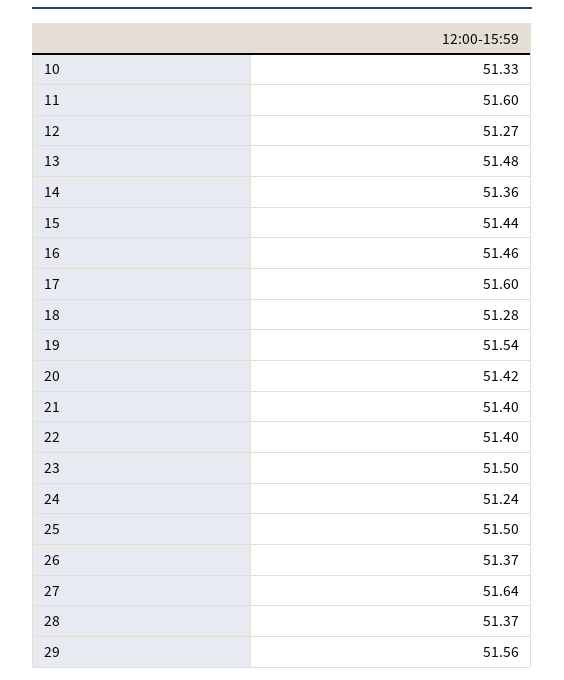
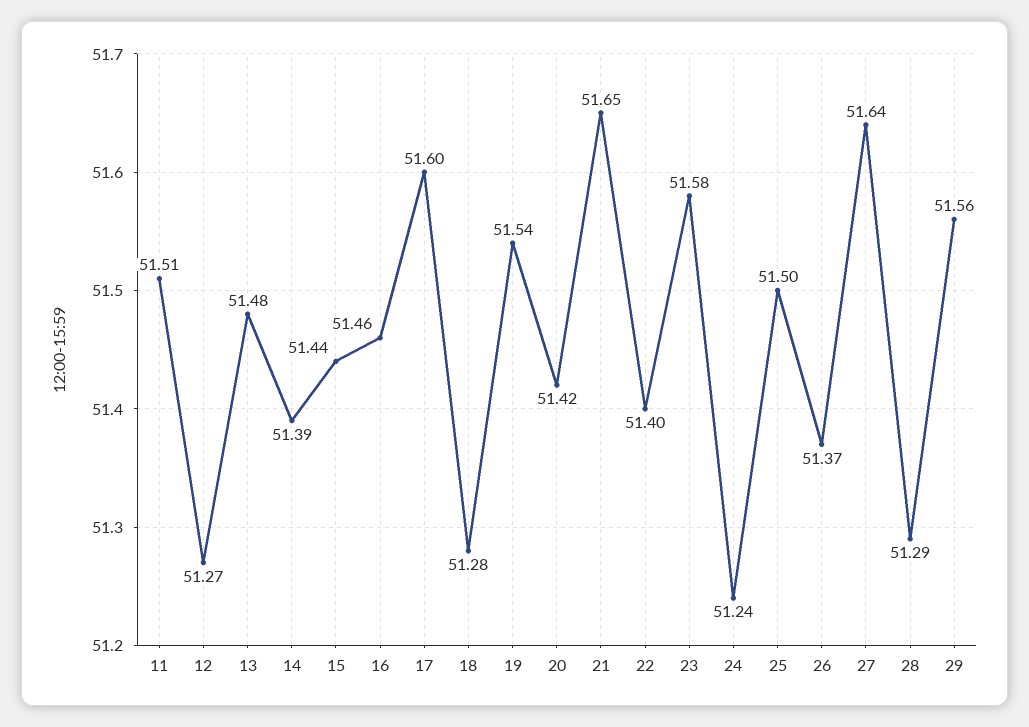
10: 51.33 -> none
11: 51.6 -> 51.51
14: 51.36 -> 51.39
21: 51.4 -> 51.65
23: 51.5 -> 51.58
28: 51.37 -> 51.29

